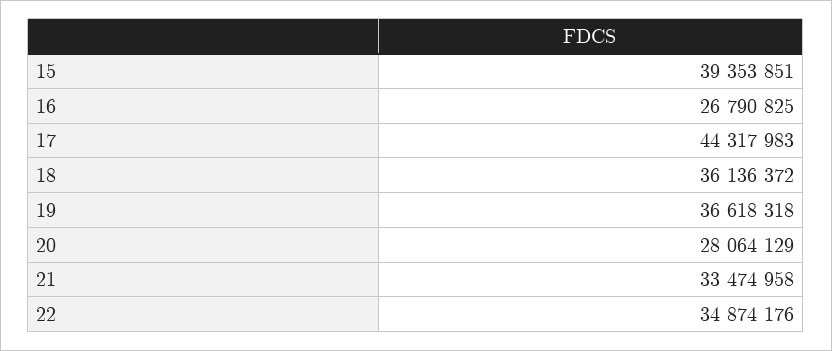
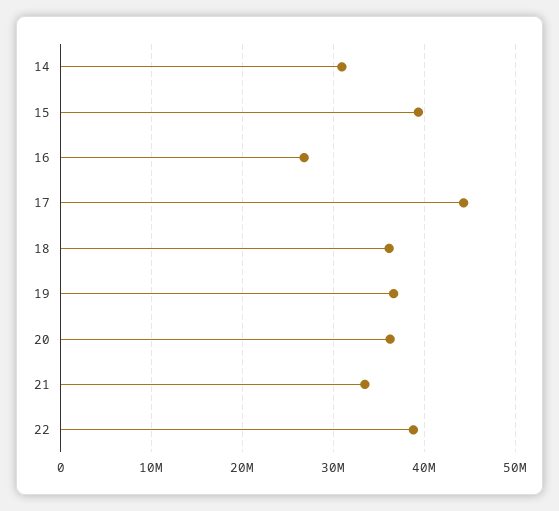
20: 28064129 -> 36000000
22: 34874176 -> 39000000
14: none -> 31000000

